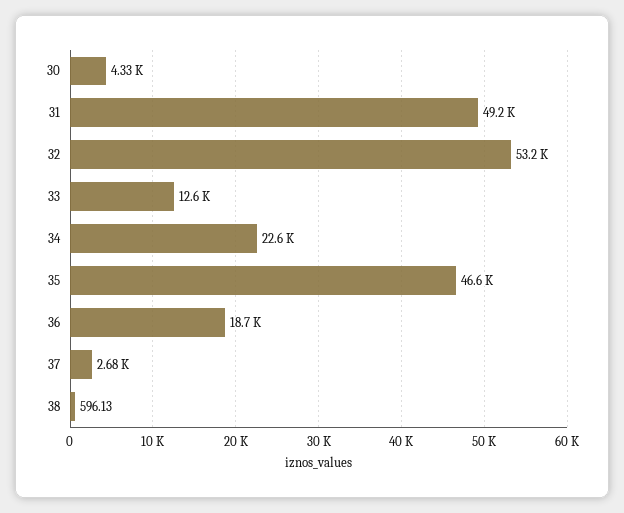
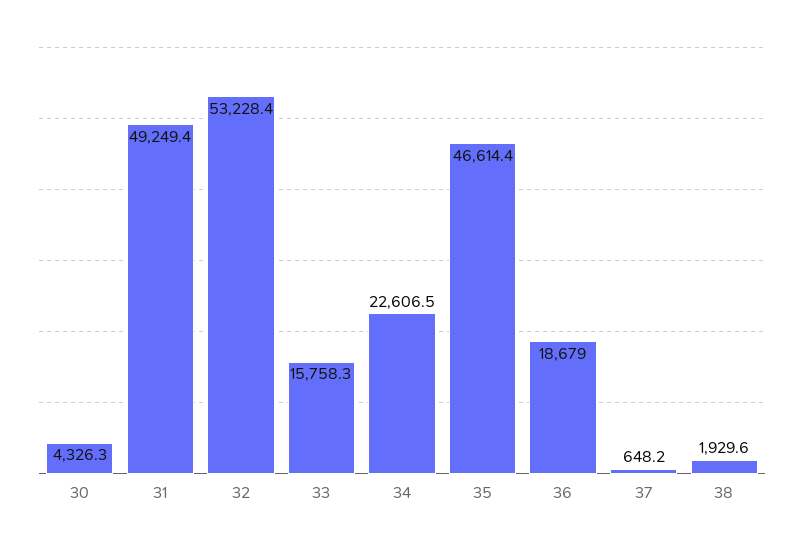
33: 12600 -> 15758.3
37: 2680 -> 648.2
38: 596.13 -> 1929.6

